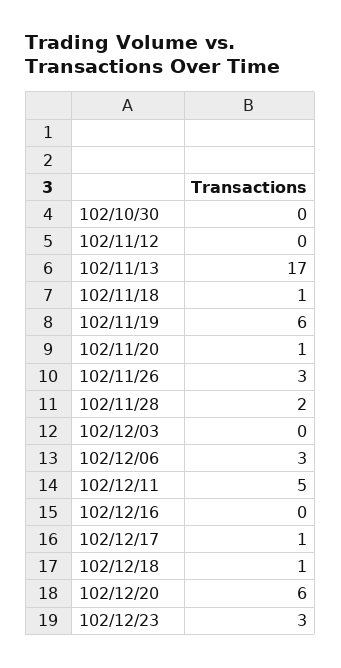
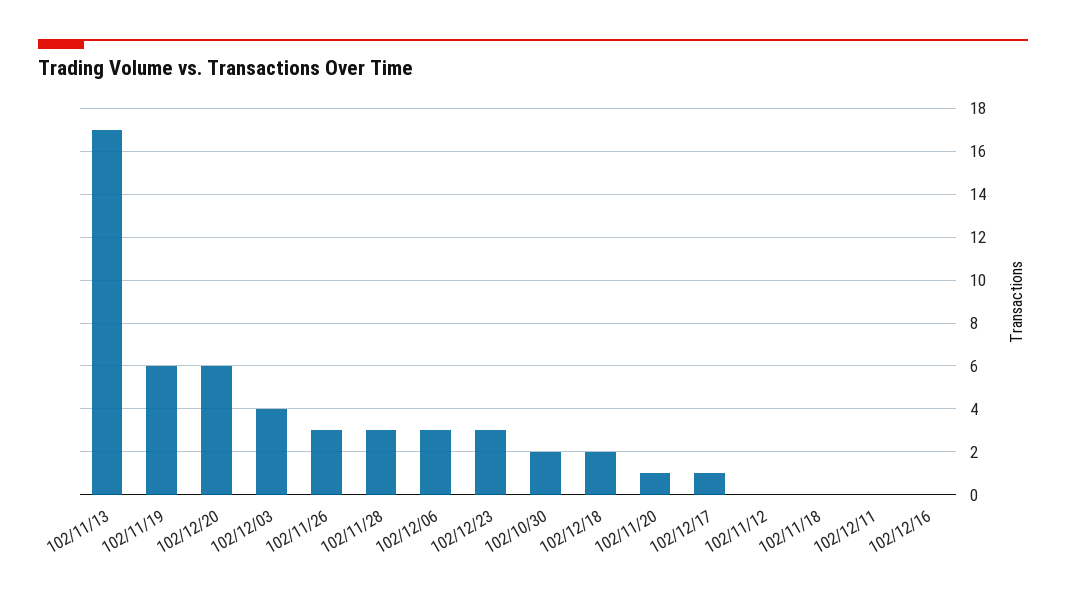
102/10/30: 0 -> 2
102/11/18: 1 -> 0
102/11/28: 2 -> 3
102/12/03: 0 -> 4
102/12/11: 5 -> 0
102/12/18: 1 -> 2

